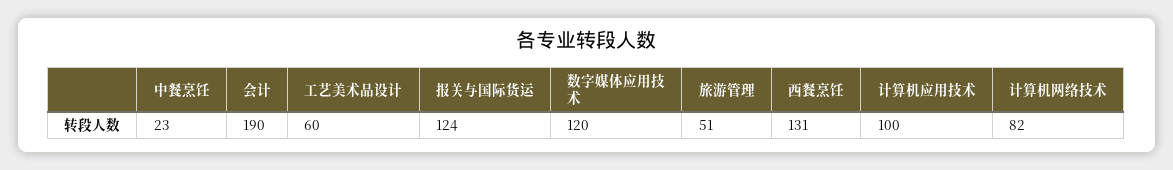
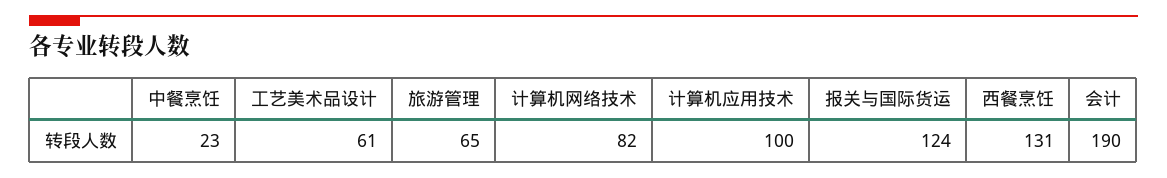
工艺美术品设计: 60 -> 61
数字媒体应用技术: 120 -> none
旅游管理: 51 -> 65

